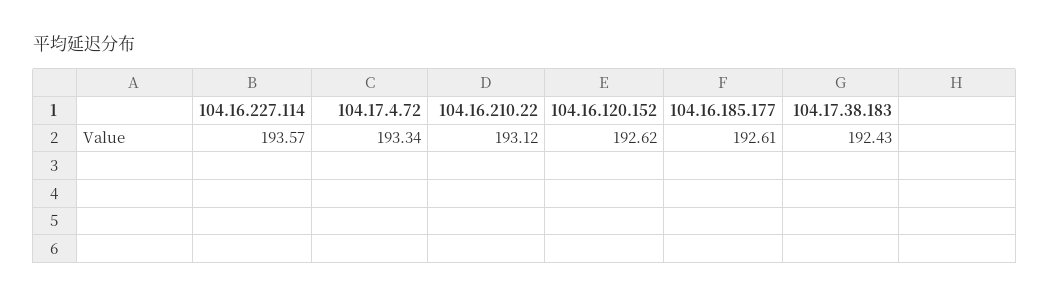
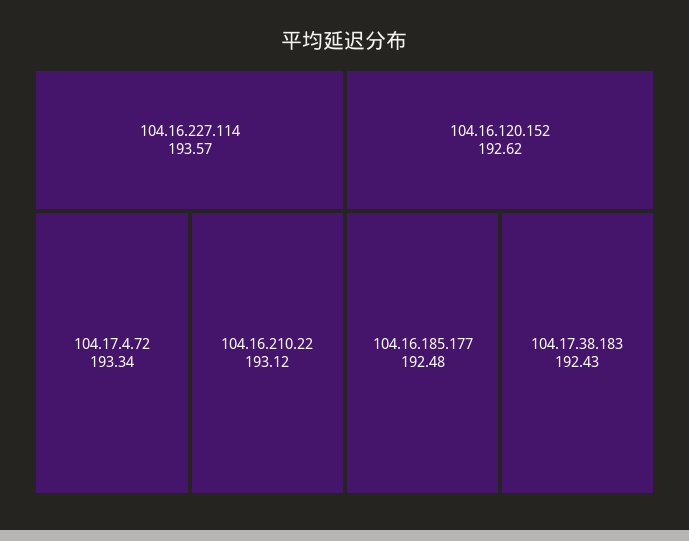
104.16.185.177: 192.61 -> 192.48

